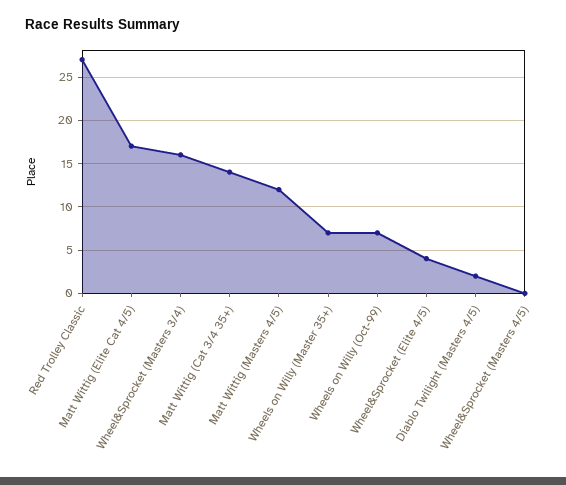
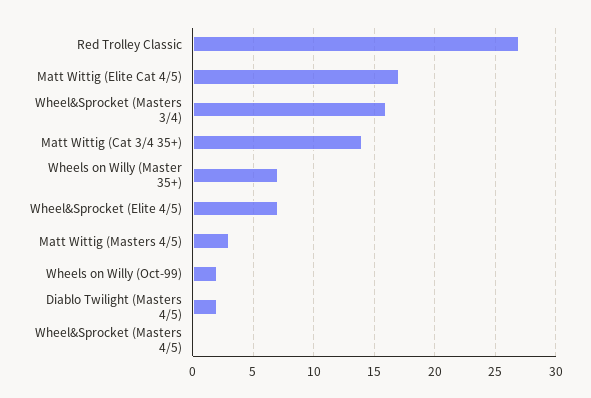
Matt Wittig (Masters 4/5): 12 -> 3
Wheels on Willy (Oct-99): 7 -> 2
Wheel&Sprocket (Elite 4/5): 4 -> 7

